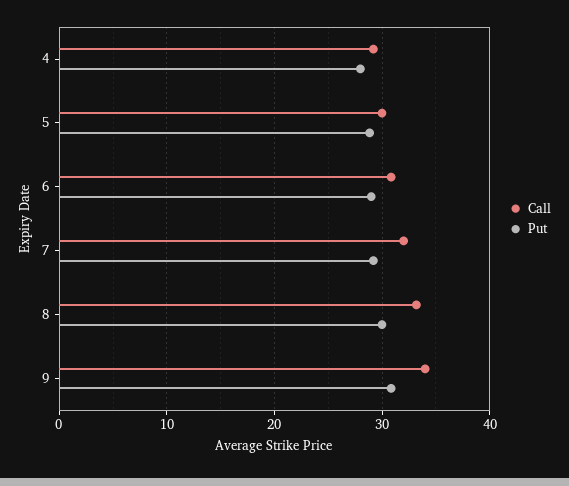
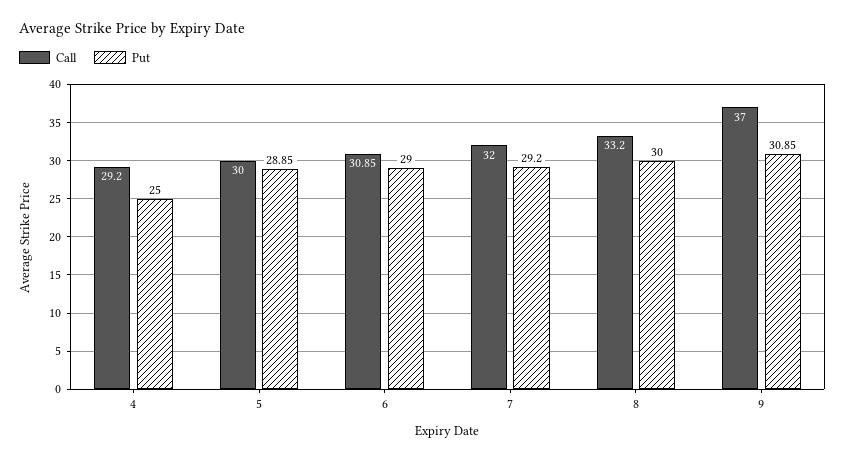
Put, 4: 28 -> 25
Call, 9: 34 -> 37

